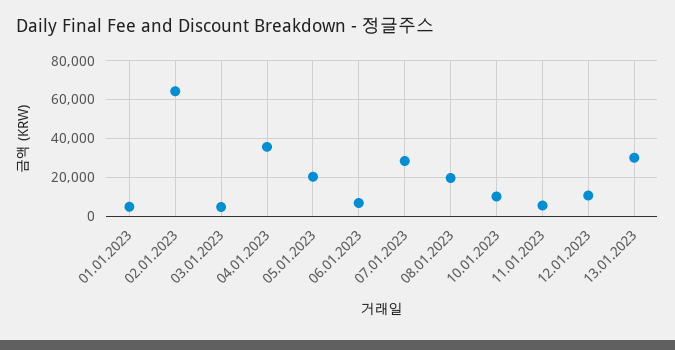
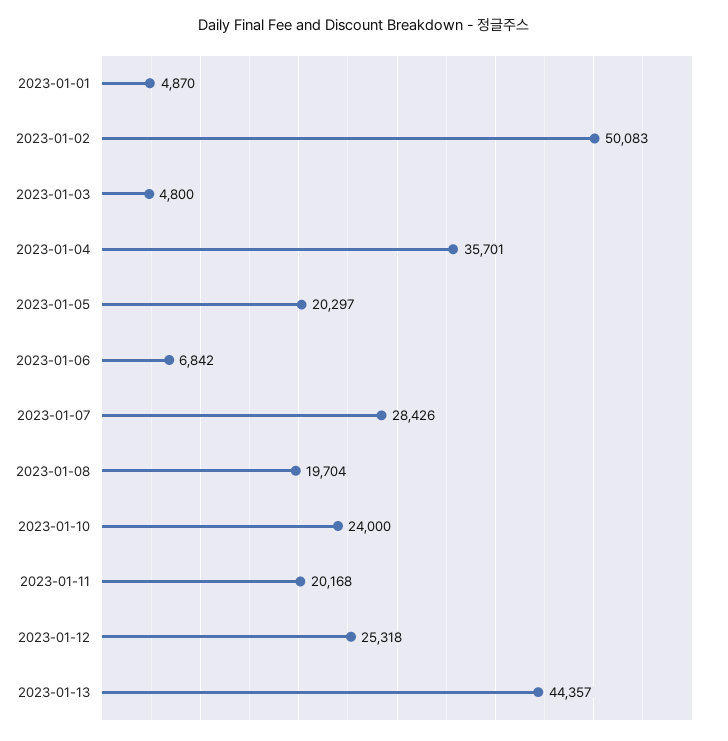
02.01.2023: 65000 -> 50083
10.01.2023: 10000 -> 24000
11.01.2023: 5000 -> 20168
12.01.2023: 10000 -> 25318
13.01.2023: 30000 -> 44357

